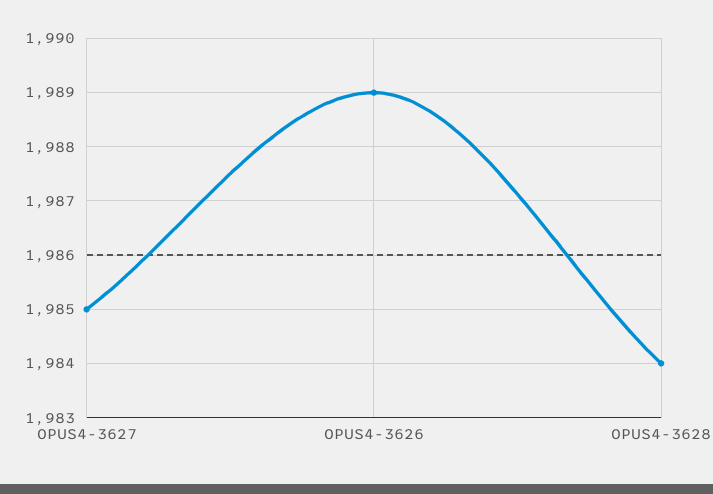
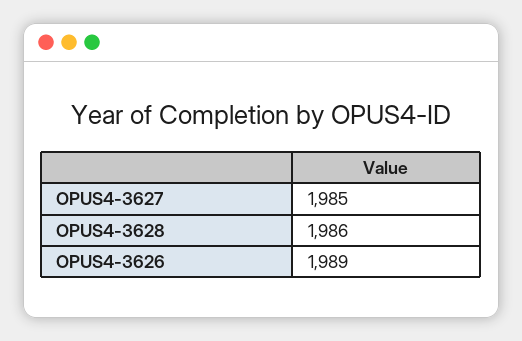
OPUS4-3628: 1984 -> 1986

